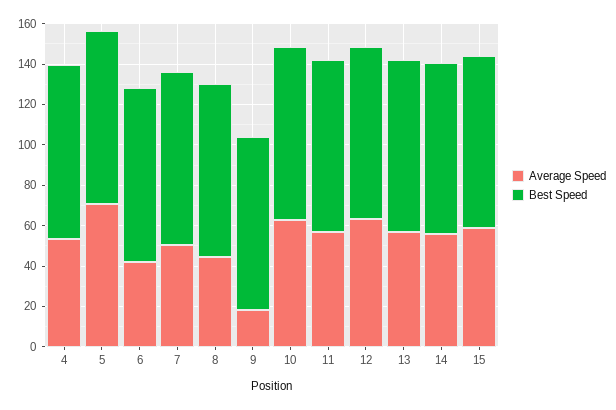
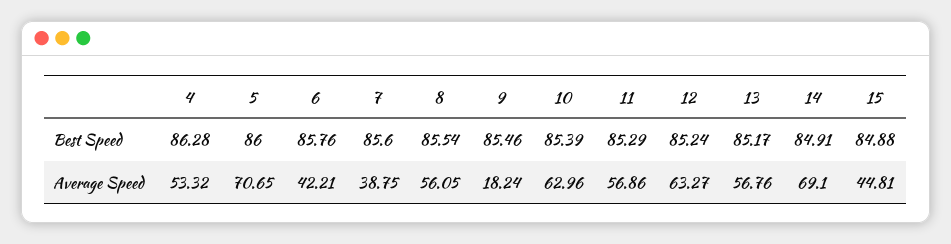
Average Speed, 7: 50 -> 38.75
Average Speed, 8: 45 -> 56.05
Average Speed, 14: 55 -> 69.1
Average Speed, 15: 60 -> 44.81

